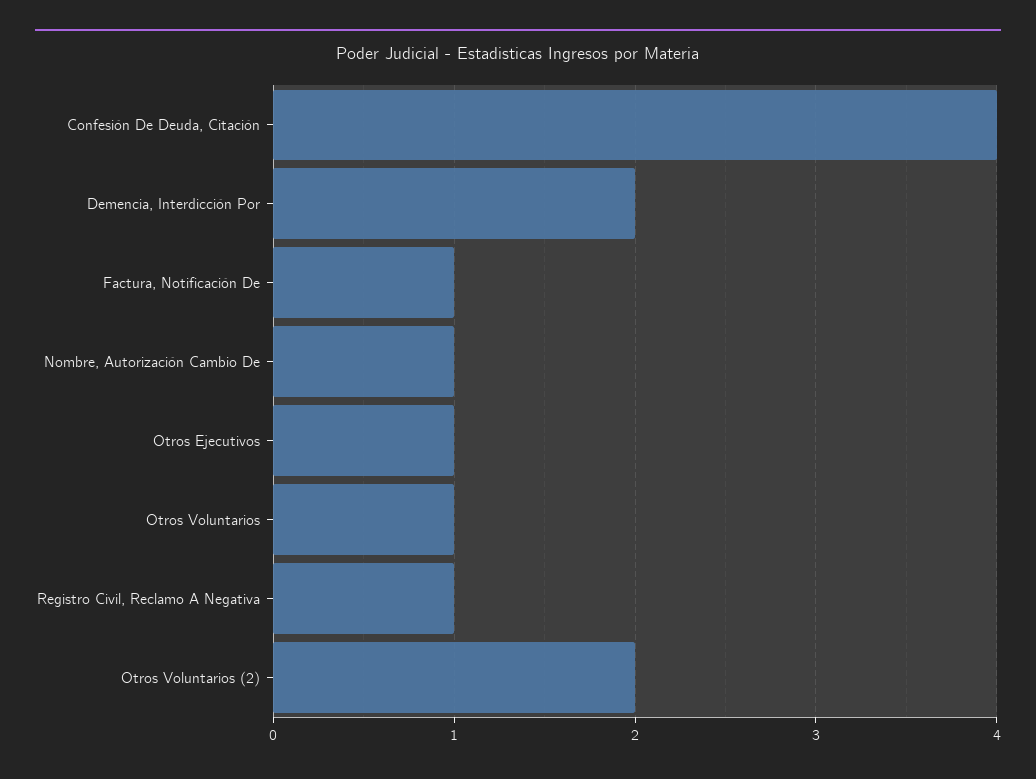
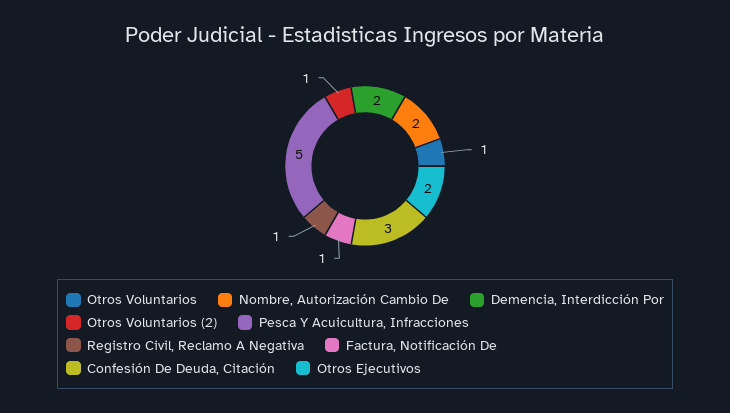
Confesión De Deuda, Citación: 4 -> 3
Nombre, Autorización Cambio De: 1 -> 2
Otros Ejecutivos: 1 -> 2
Otros Voluntarios (2): 2 -> 1
Pesca Y Acuicultura, Infracciones: none -> 5

